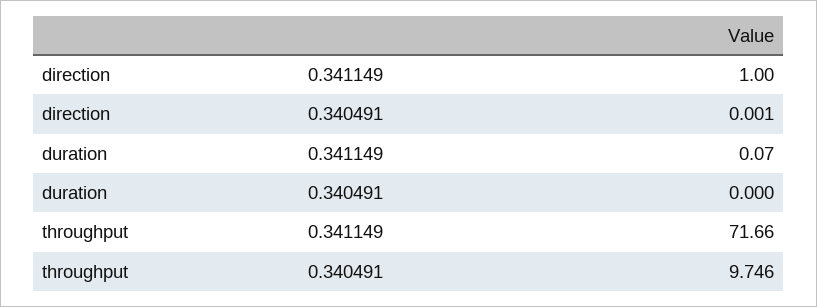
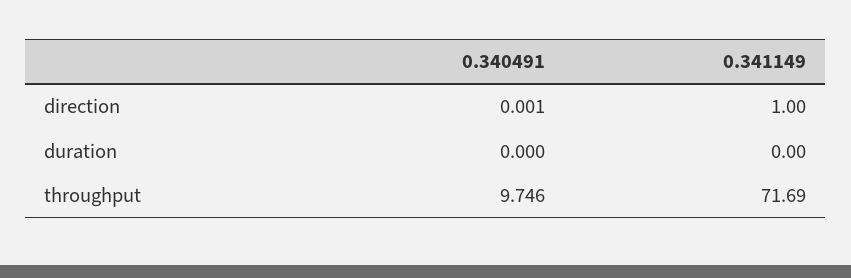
duration, 0.341149: 0.07 -> 0
throughput, 0.341149: 71.66 -> 71.69

